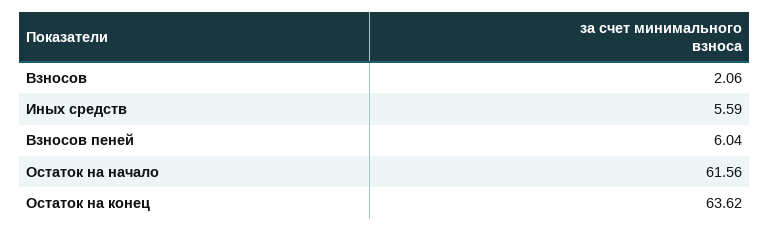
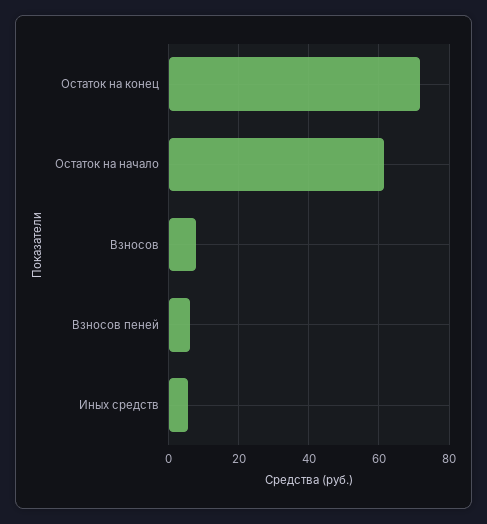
Взносов: 2.06 -> 8
Остаток на конец: 63.62 -> 72

